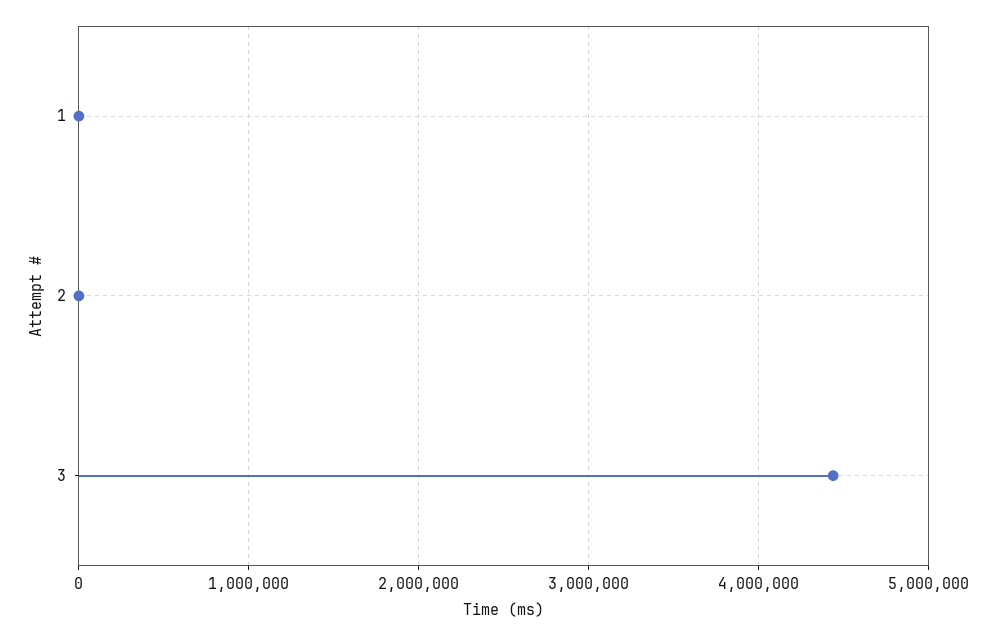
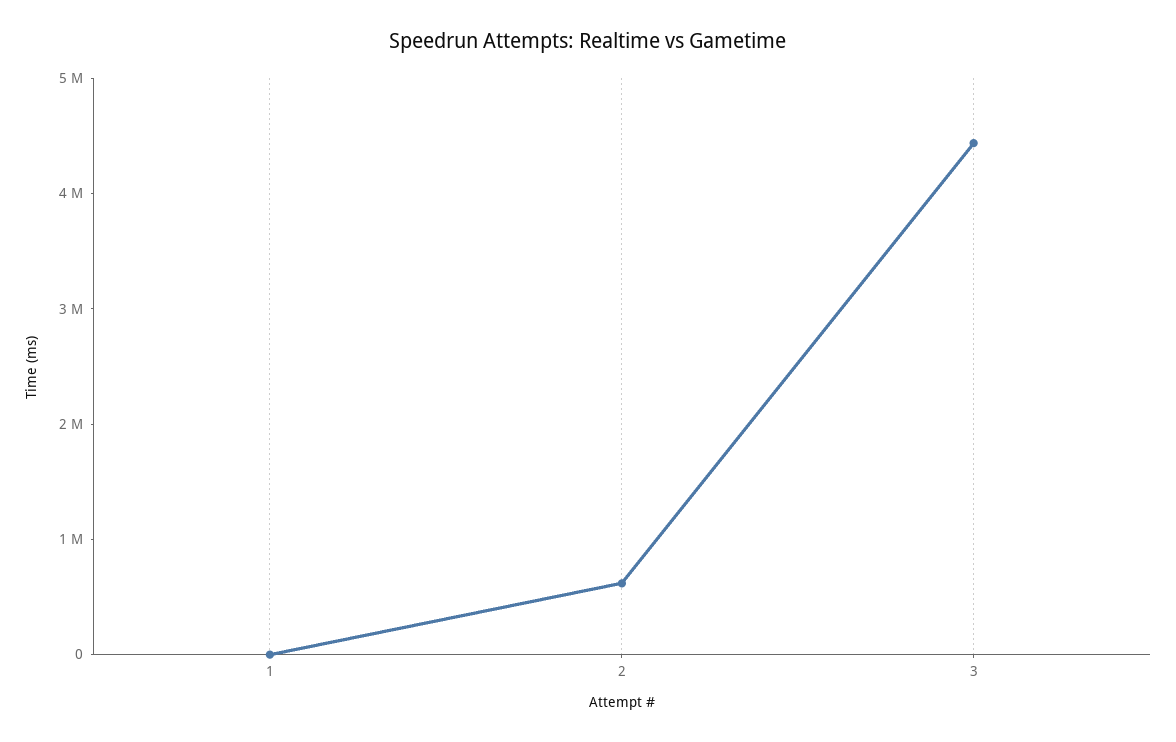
2: 0 -> 600000

